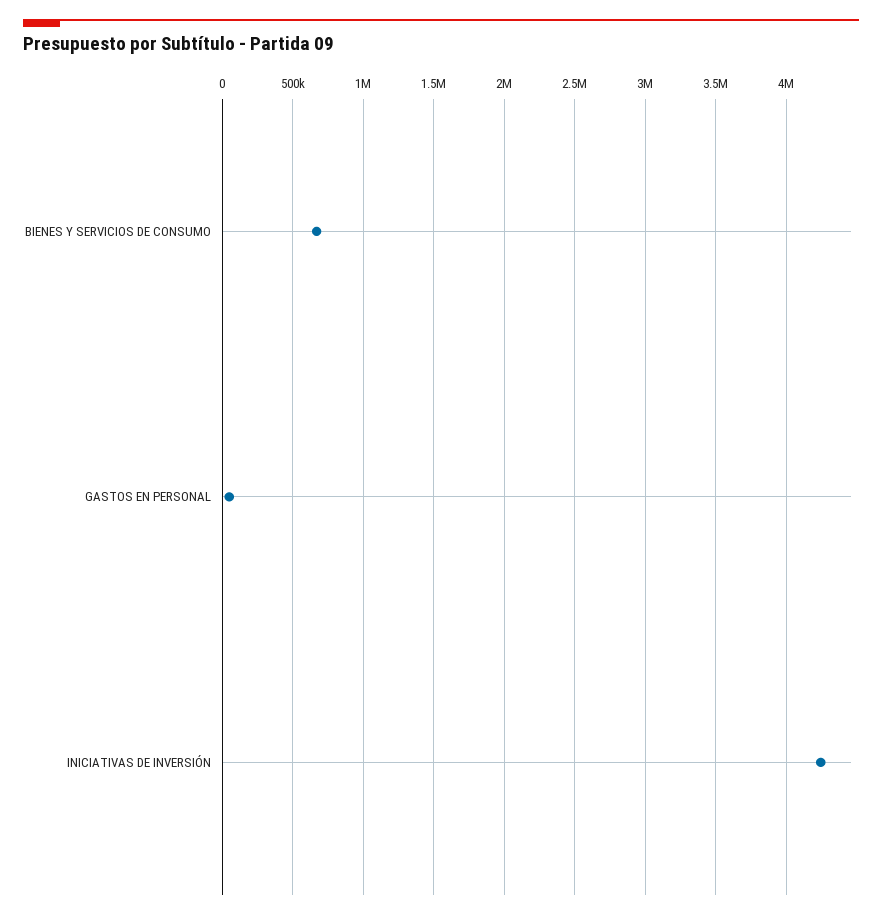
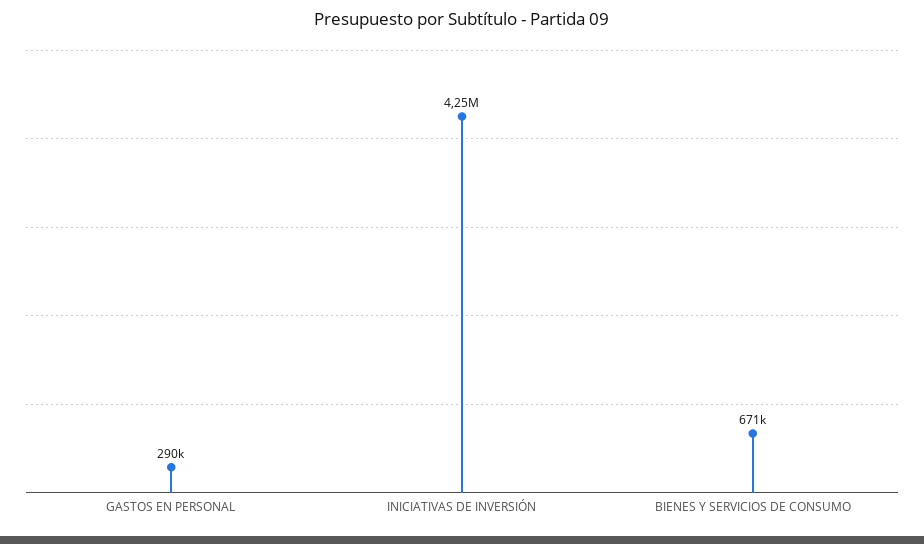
GASTOS EN PERSONAL: 50000 -> 290000

